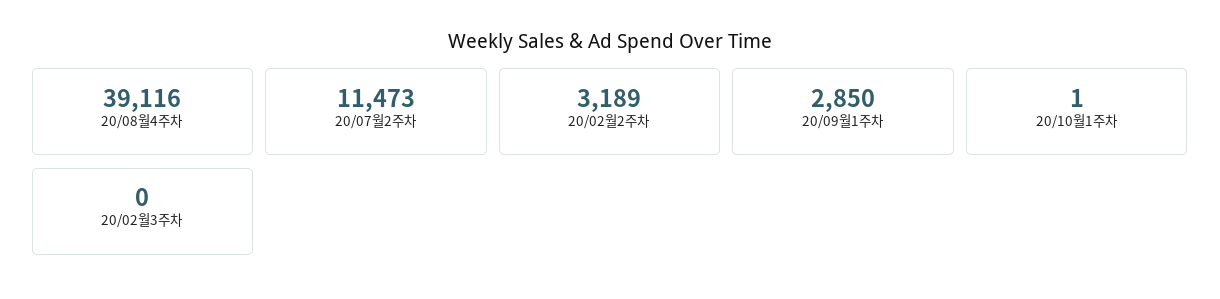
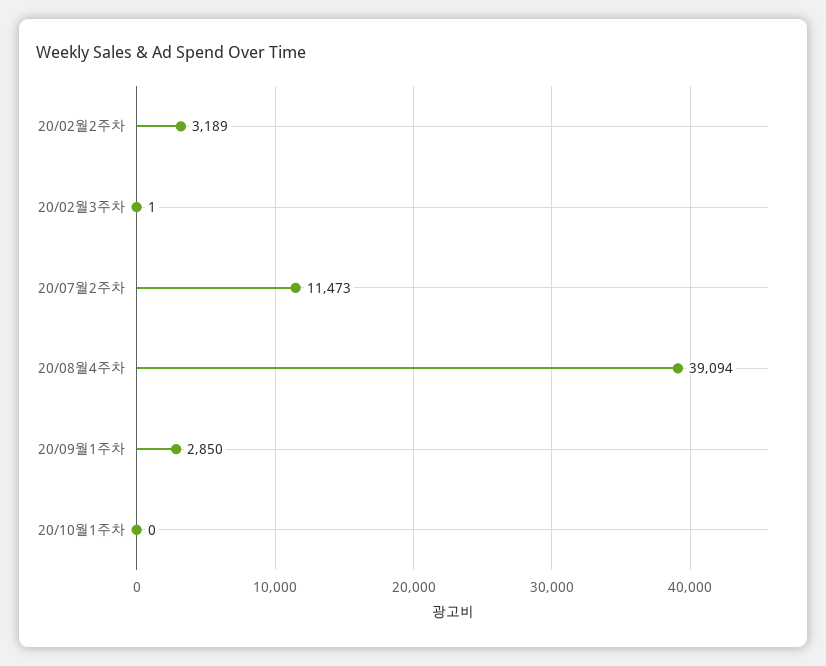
20/08월4주차: 39116 -> 39094
20/10월1주차: 1 -> 0
20/02월3주차: 0 -> 1

